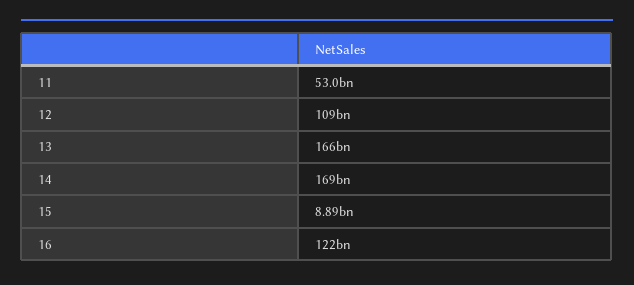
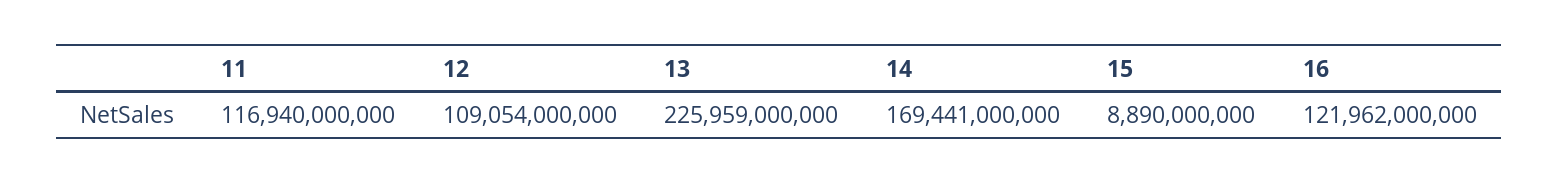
11: 53000000000 -> 116940000000
13: 166000000000 -> 225959000000

